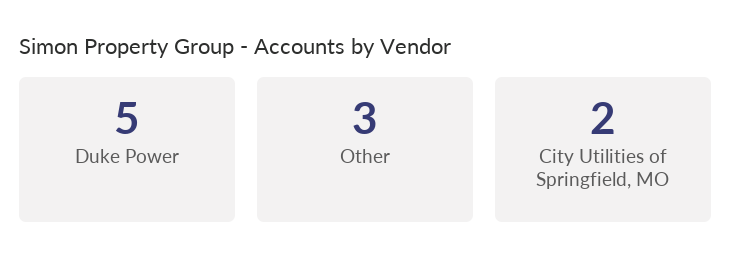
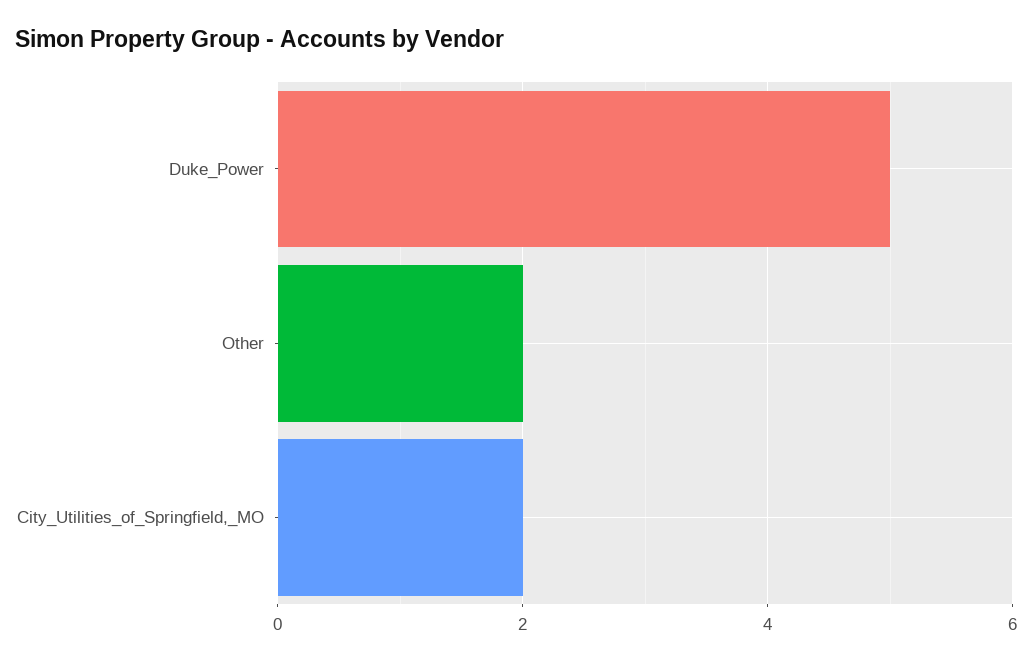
Other: 3 -> 2

